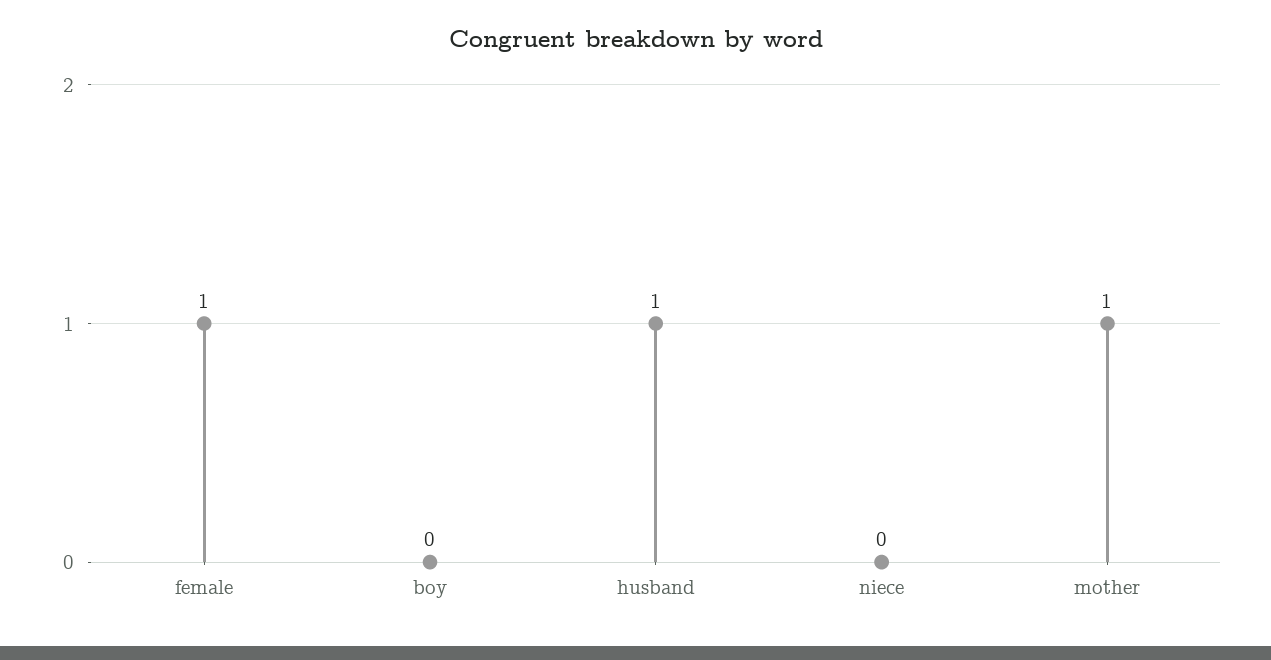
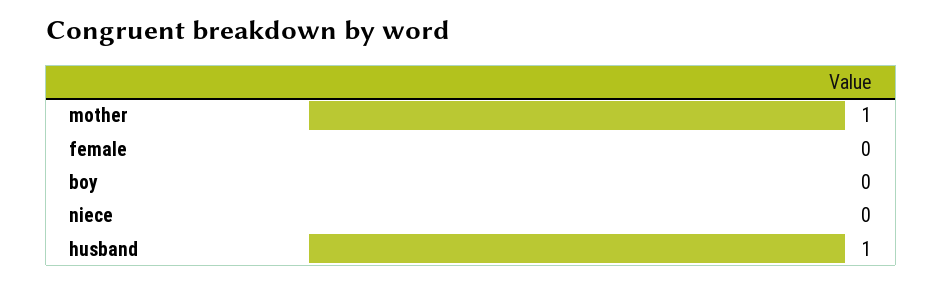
female: 1 -> 0

